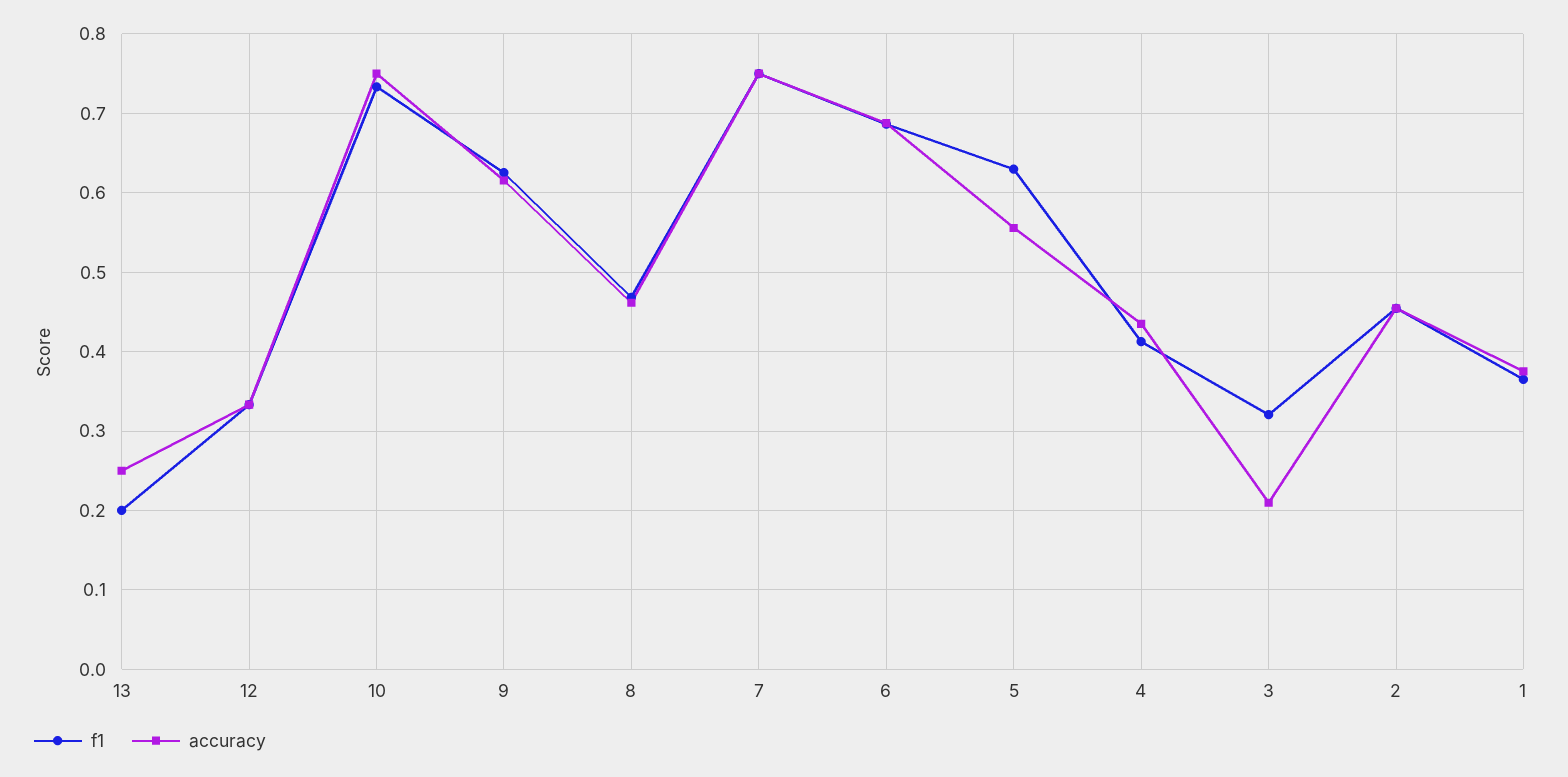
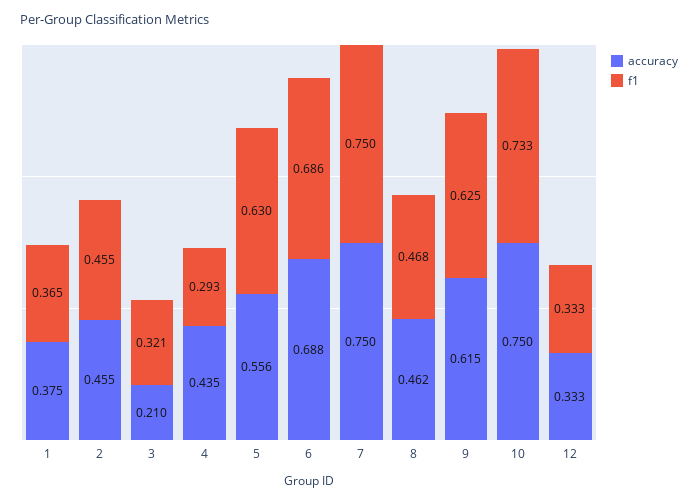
f1, 13: 0.2 -> none
accuracy, 13: 0.25 -> none
f1, 4: 0.41 -> 0.293

